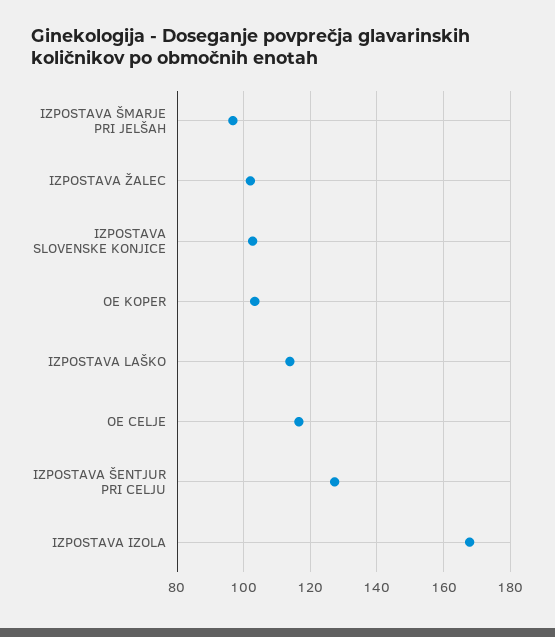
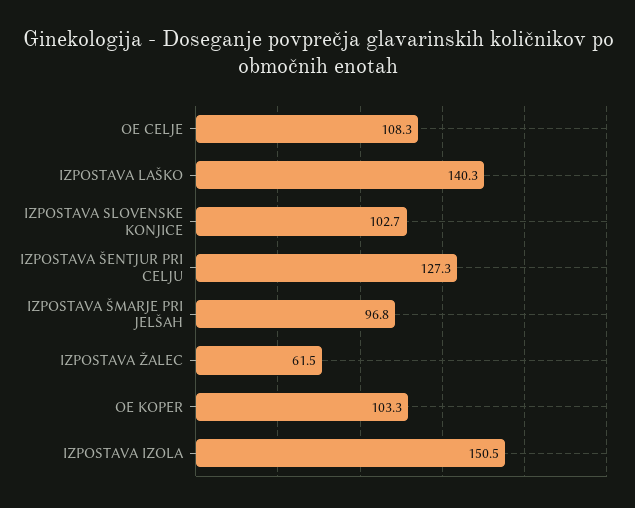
IZPOSTAVA ŽALEC: 102 -> 61.5
IZPOSTAVA LAŠKO: 114 -> 140.3
OE CELJE: 116 -> 108.3
IZPOSTAVA IZOLA: 168 -> 150.5

